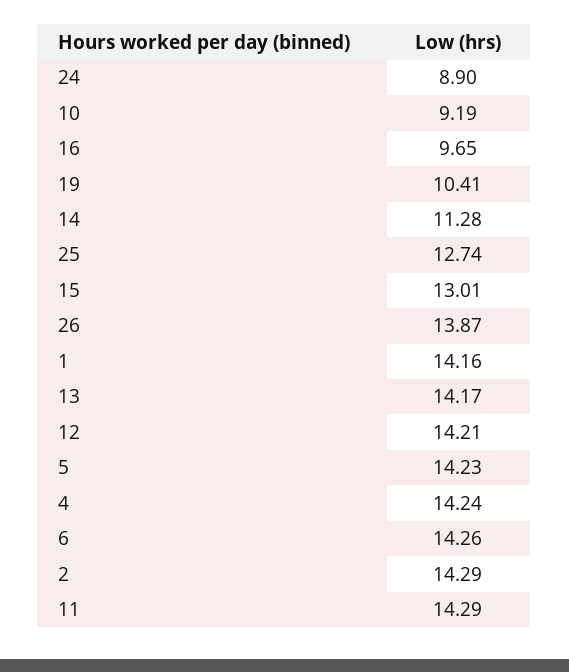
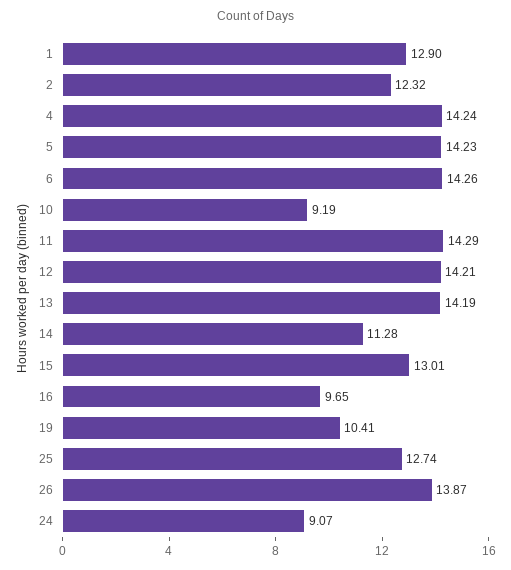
24: 8.9 -> 9.07
1: 14.16 -> 12.9
13: 14.17 -> 14.19
2: 14.29 -> 12.32

